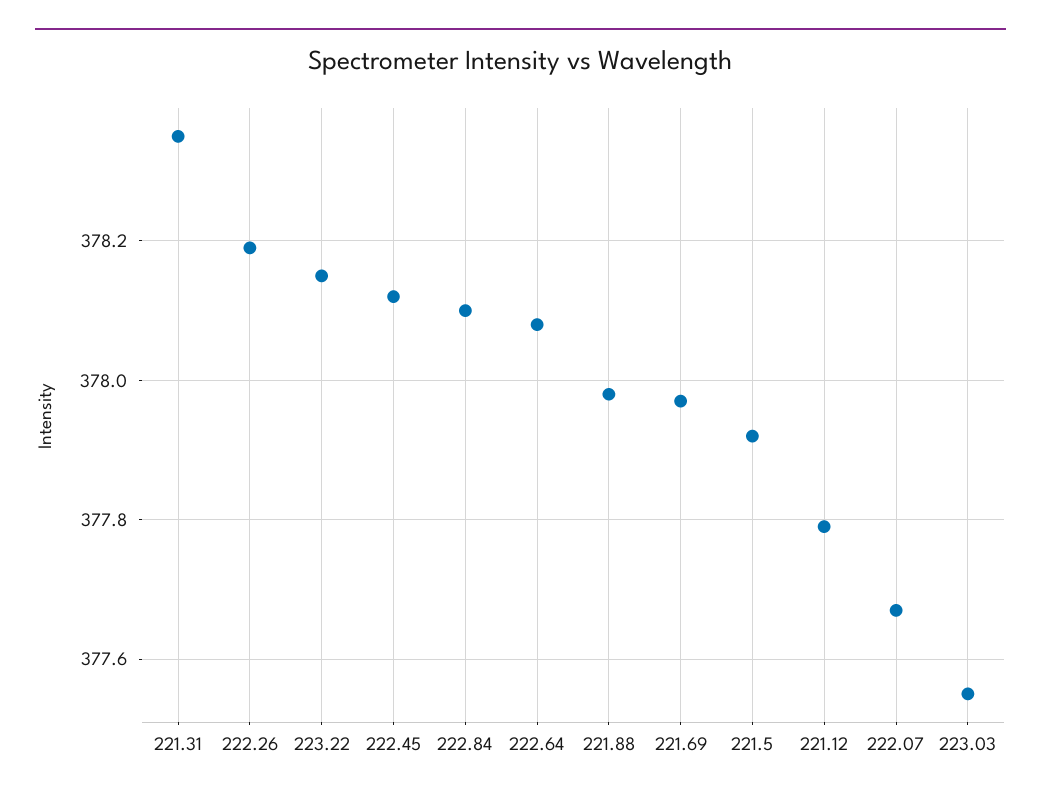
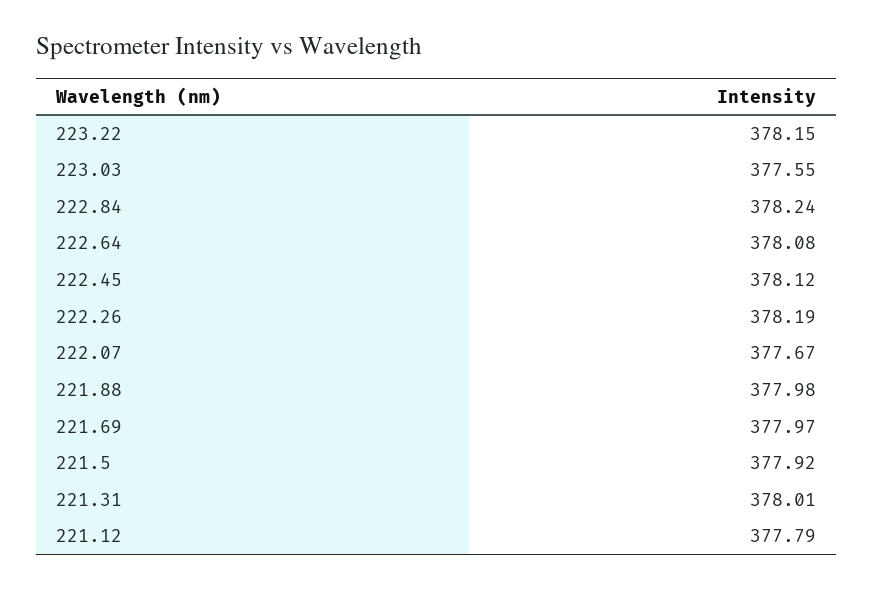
221.31: 378.35 -> 378.01
222.84: 378.1 -> 378.24

